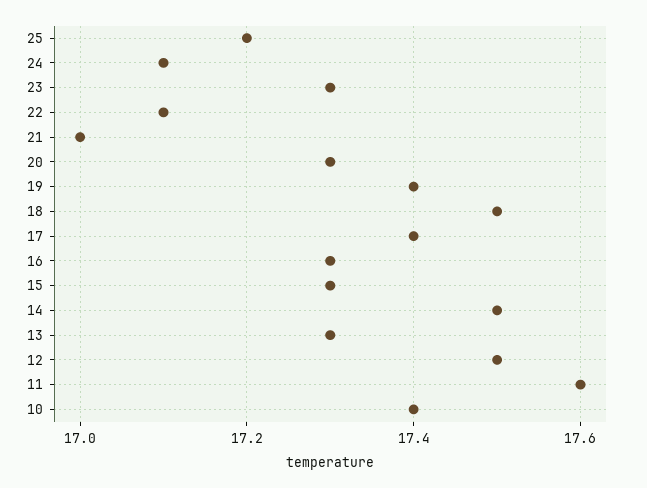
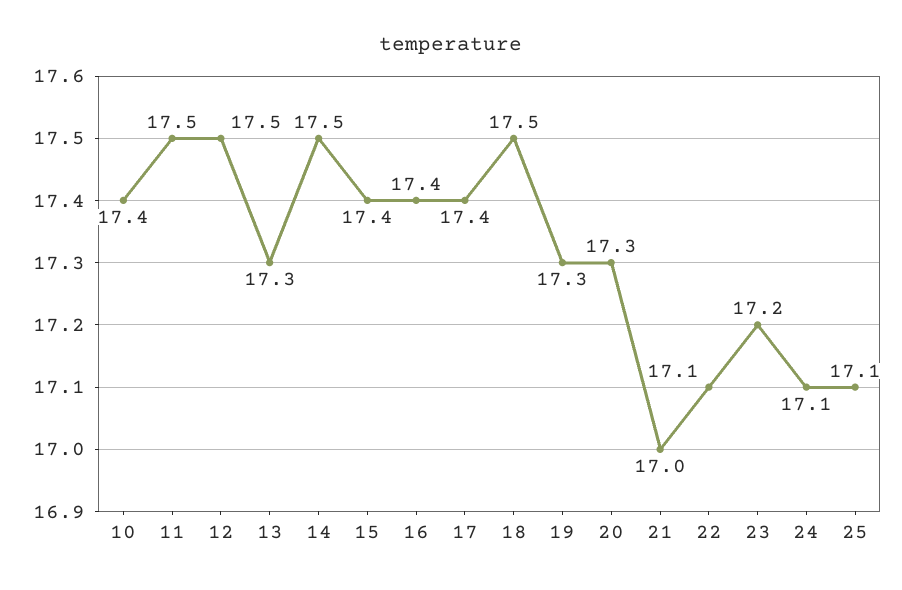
25: 17.2 -> 17.1
23: 17.3 -> 17.2
19: 17.4 -> 17.3
16: 17.3 -> 17.4
15: 17.3 -> 17.4
11: 17.6 -> 17.5

